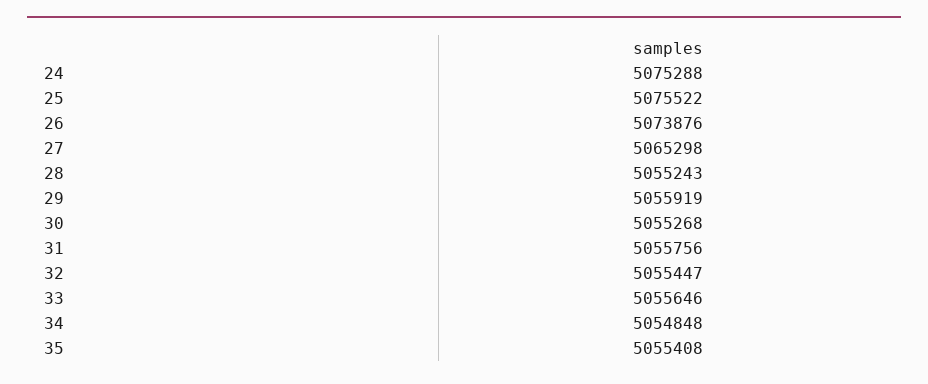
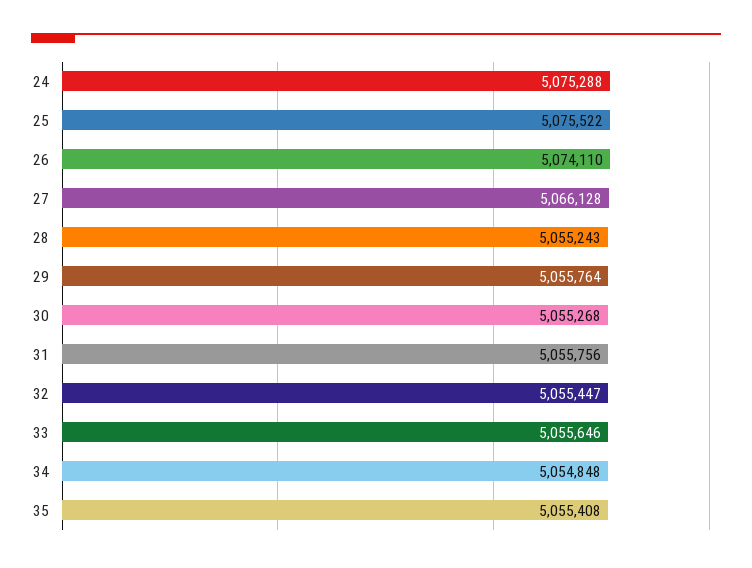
26: 5073876 -> 5074110
27: 5065298 -> 5066128
29: 5055919 -> 5055764

